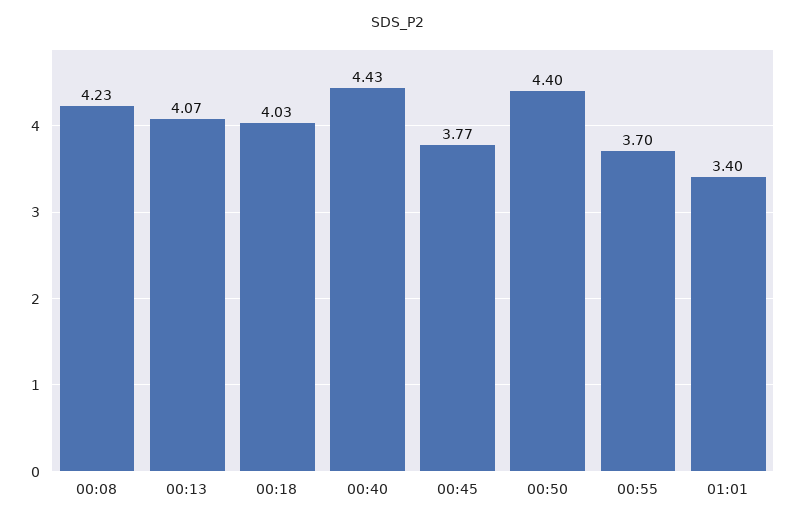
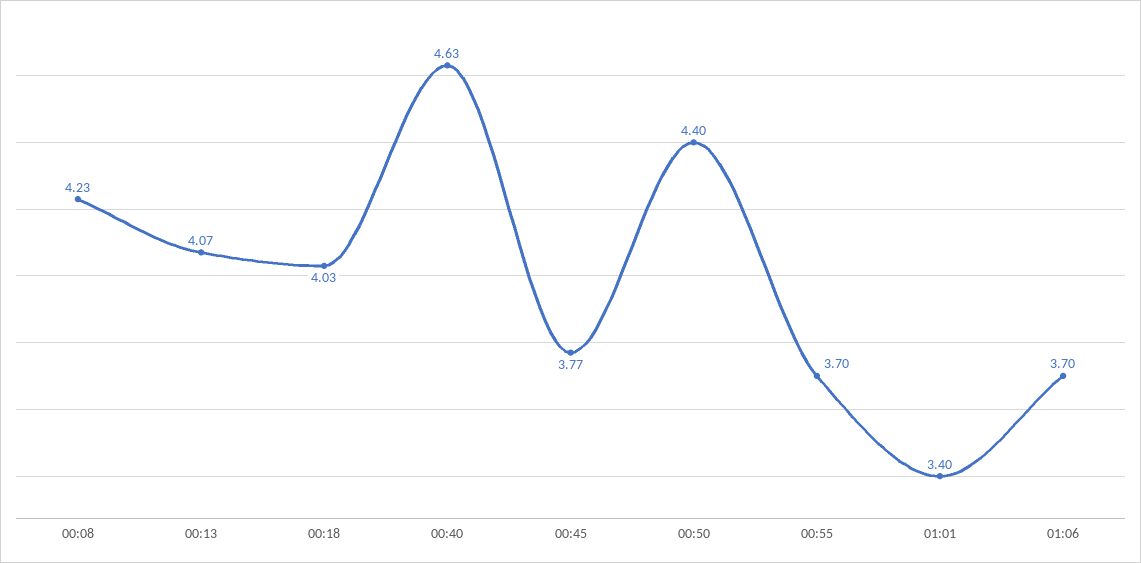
00:40: 4.43 -> 4.63
01:06: none -> 3.7

